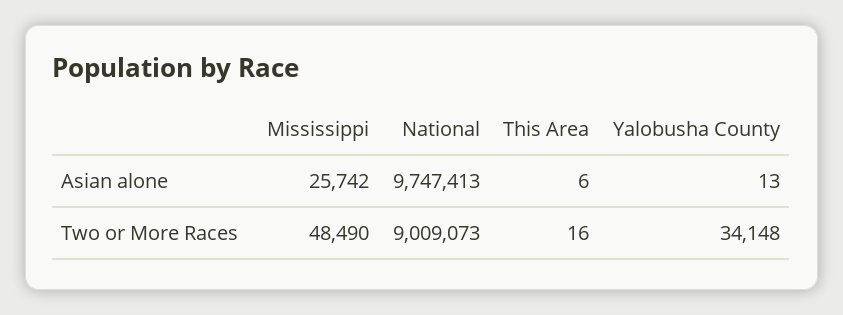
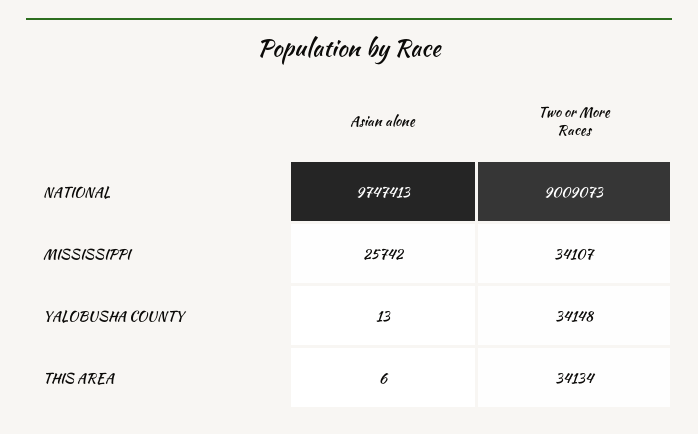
Mississippi, Two or More Races: 48490 -> 34107
This Area, Two or More Races: 16 -> 34134

